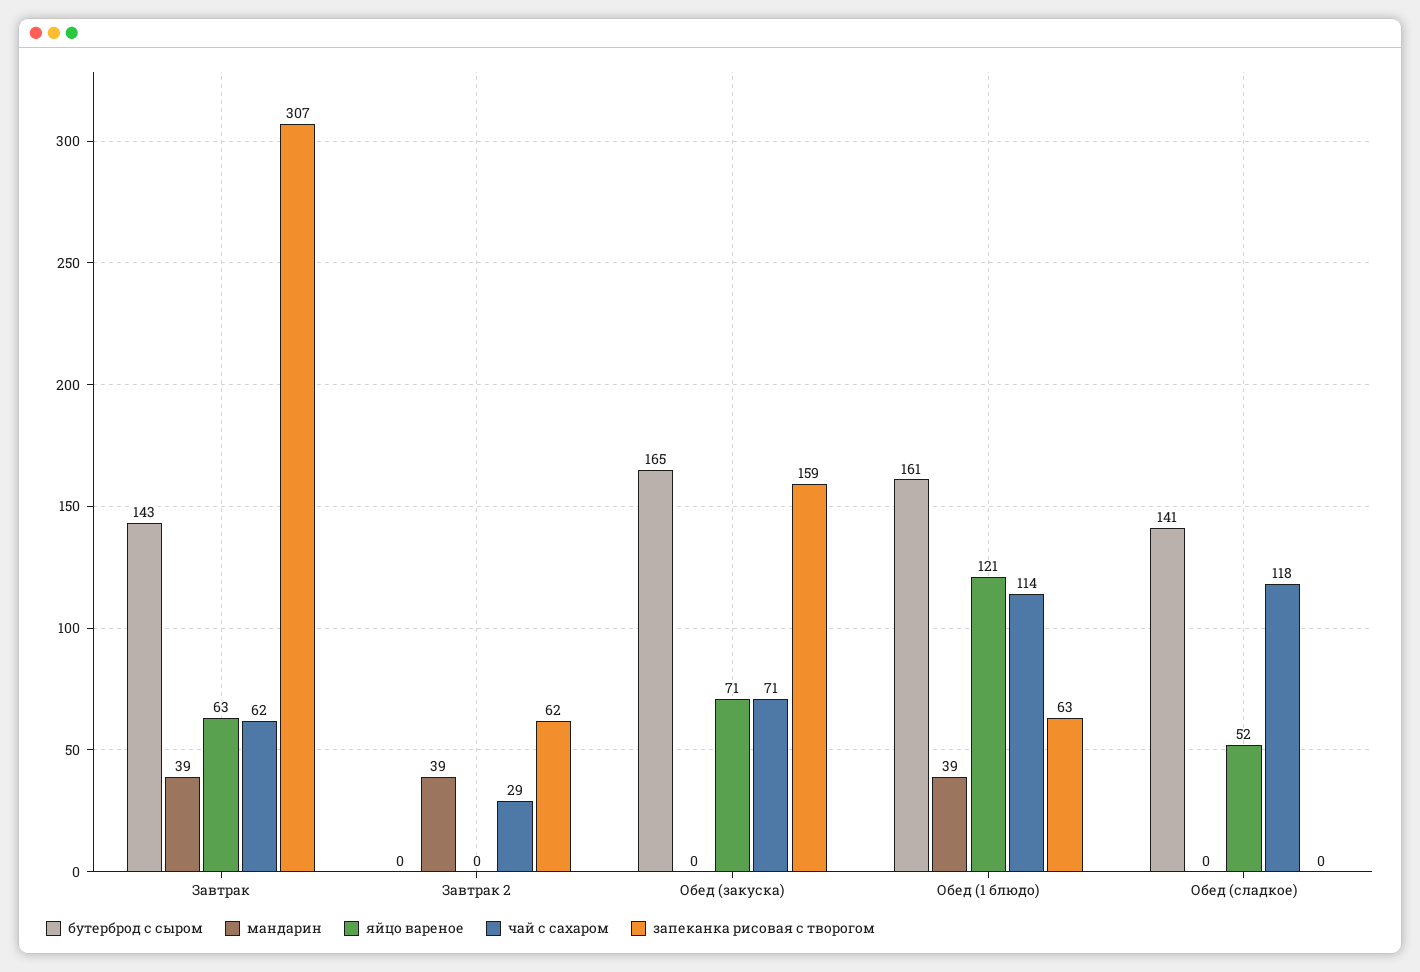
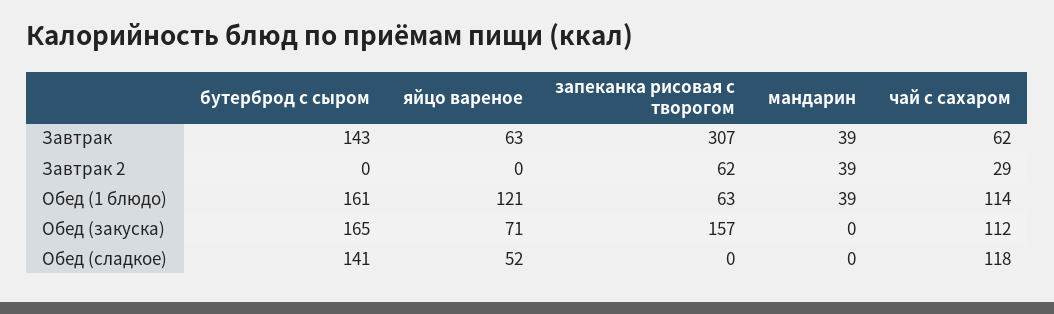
чай с сахаром, Обед (закуска): 71 -> 112
запеканка рисовая с творогом, Обед (закуска): 159 -> 157

